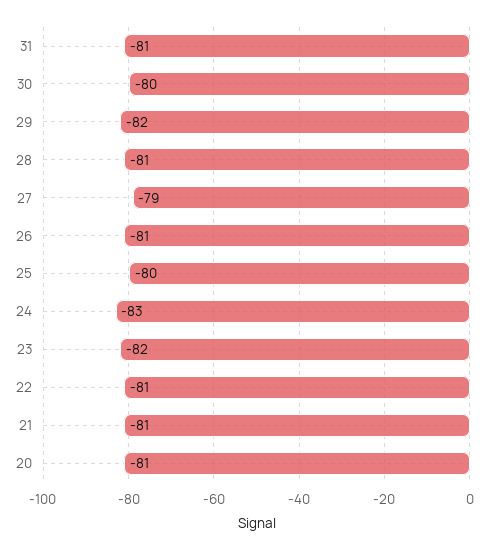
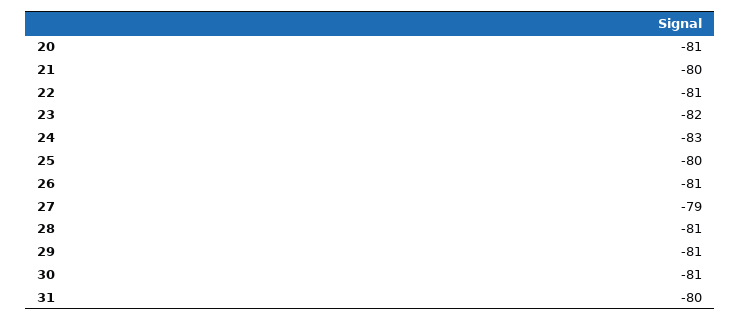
31: -81 -> -80
30: -80 -> -81
29: -82 -> -81
21: -81 -> -80

